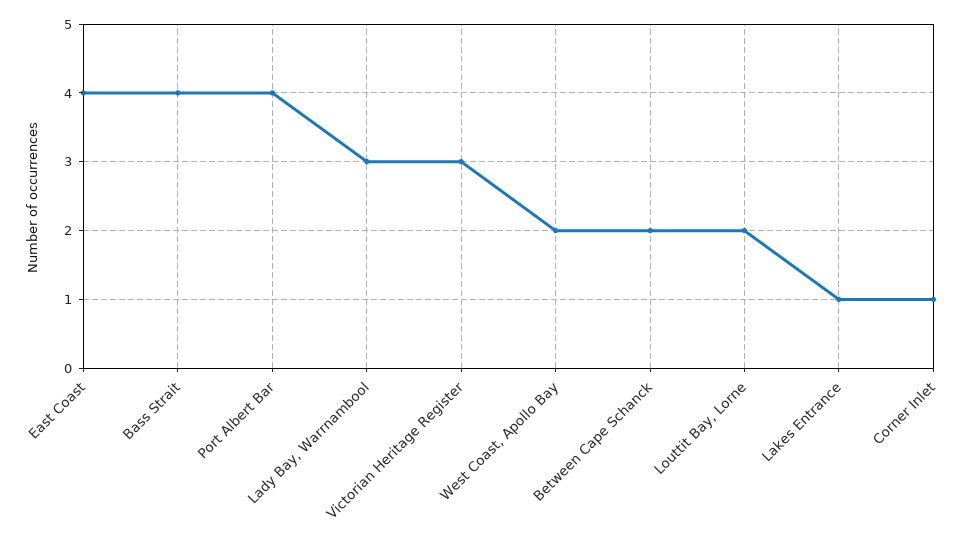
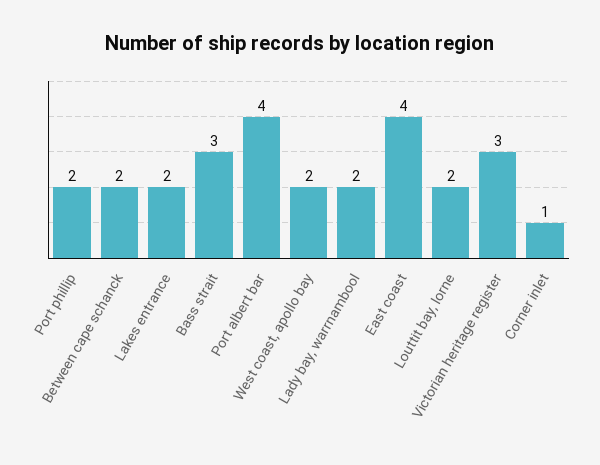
Bass Strait: 4 -> 3
Lady Bay, Warrnambool: 3 -> 2
Lakes Entrance: 1 -> 2
Port phillip: none -> 2

